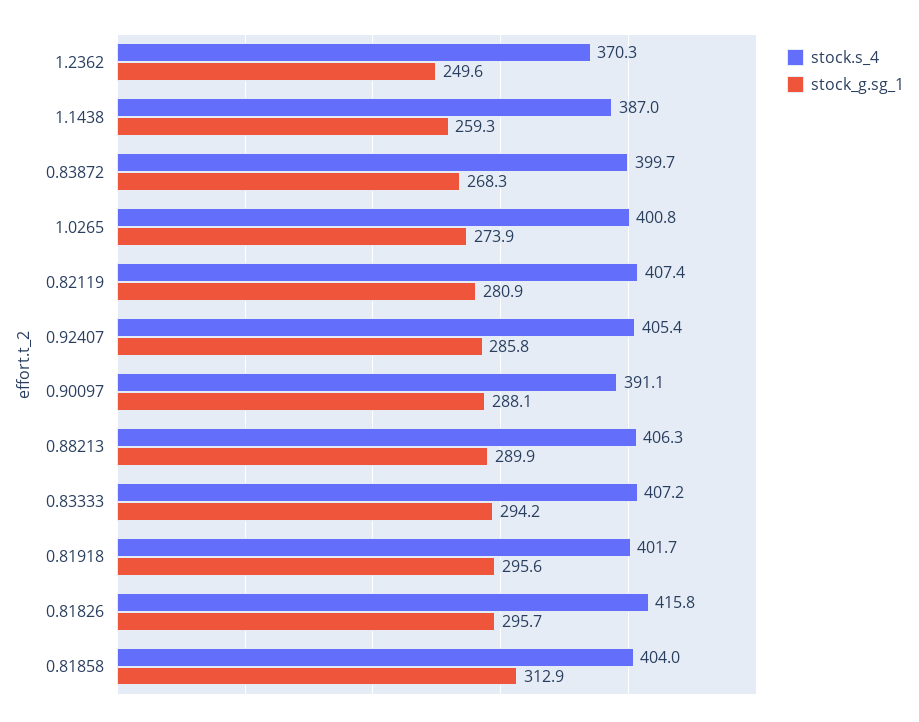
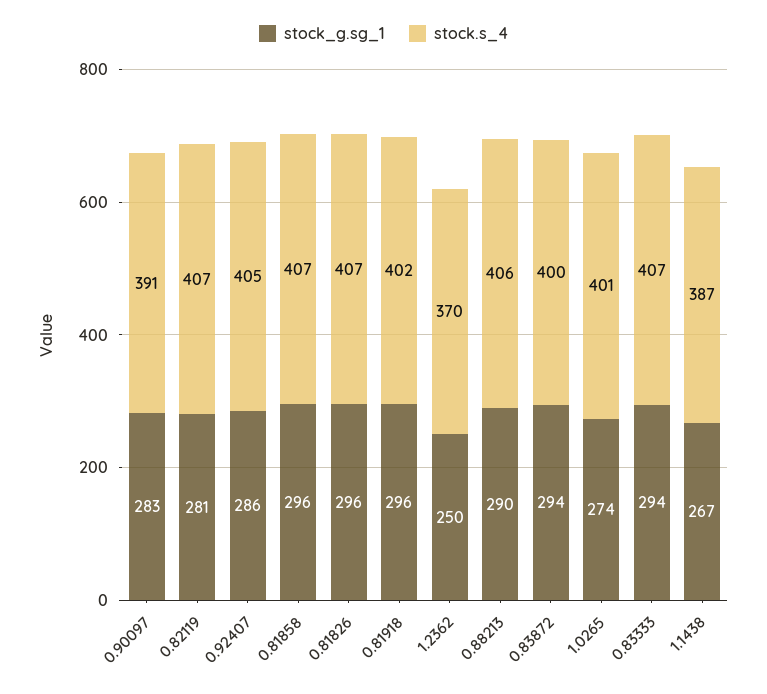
stock_g.sg_1, 1.1438: 259.3 -> 267
stock_g.sg_1, 0.83872: 268.3 -> 294
stock_g.sg_1, 0.90097: 288.1 -> 283
stock.s_4, 0.81826: 415.8 -> 407
stock.s_4, 0.81858: 404 -> 407
stock_g.sg_1, 0.81858: 312.9 -> 296

